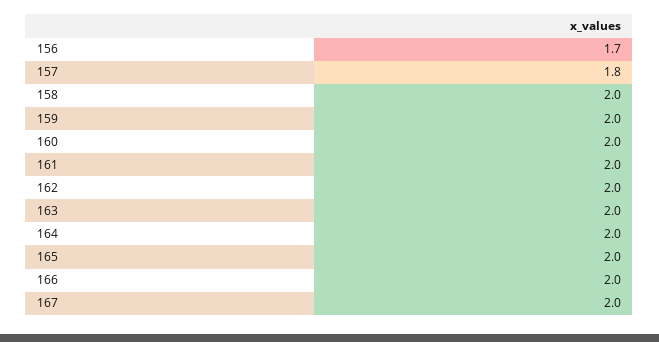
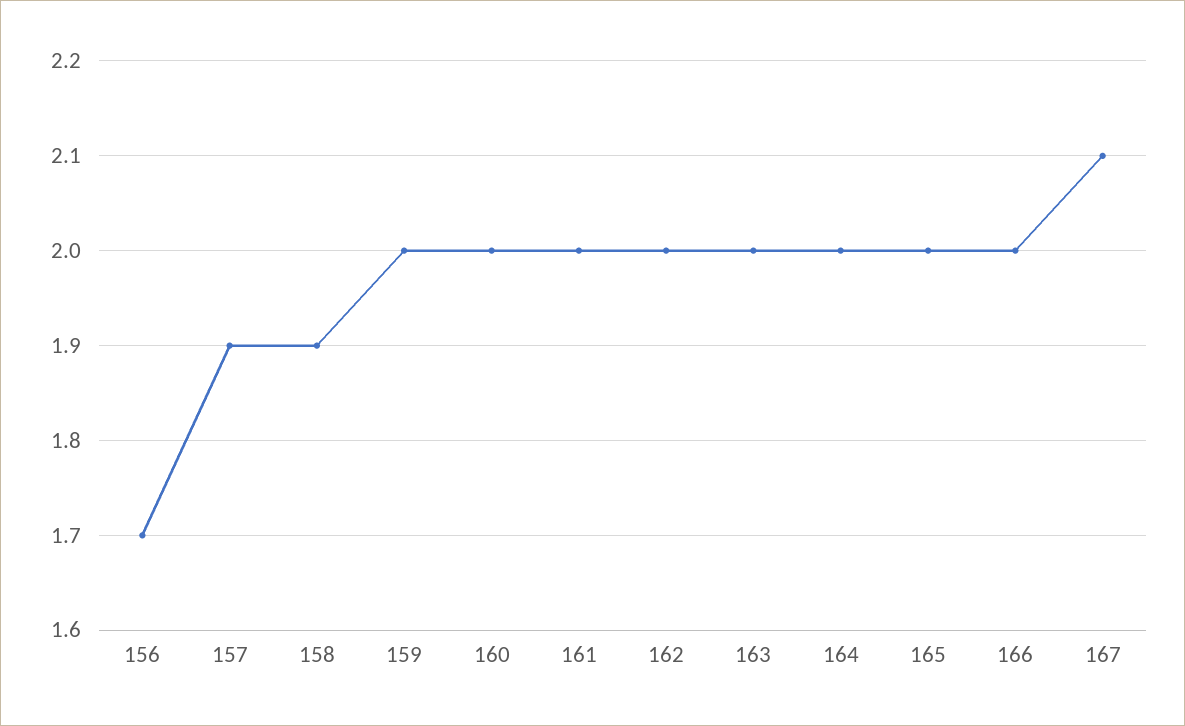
157: 1.8 -> 1.9
158: 2 -> 1.9
167: 2 -> 2.1

